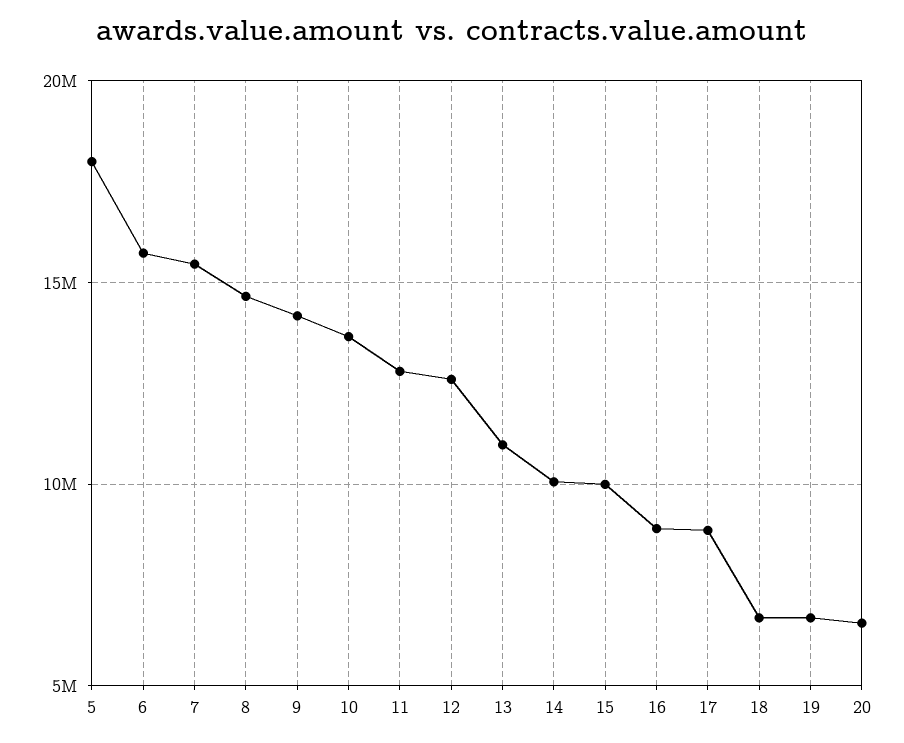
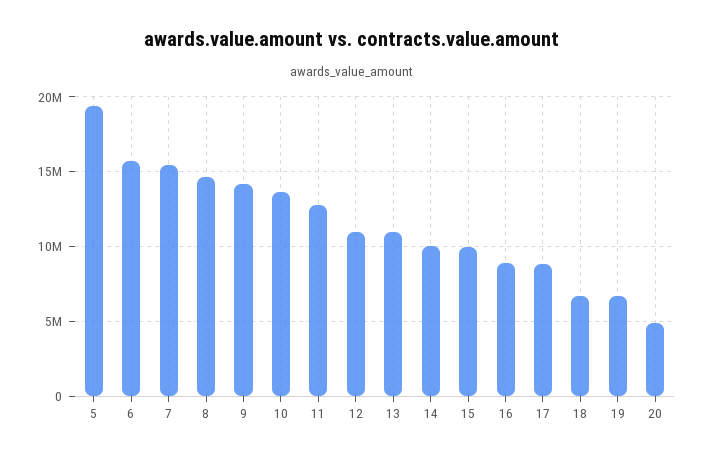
5: 18000000 -> 19500000
12: 12500000 -> 11000000
20: 6500000 -> 5000000

